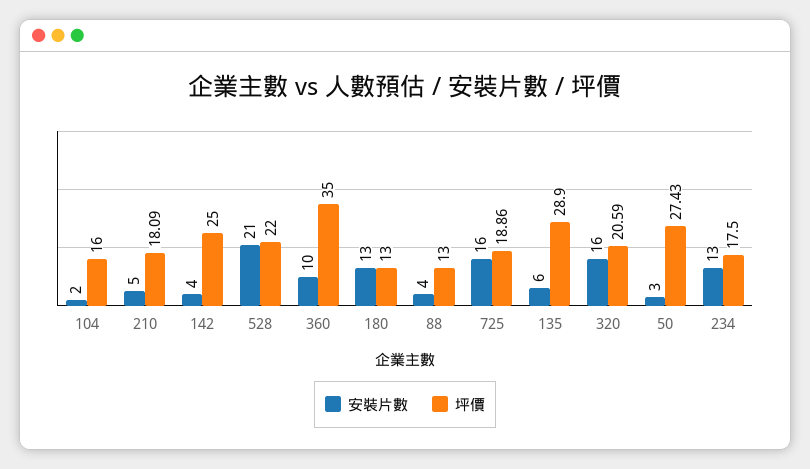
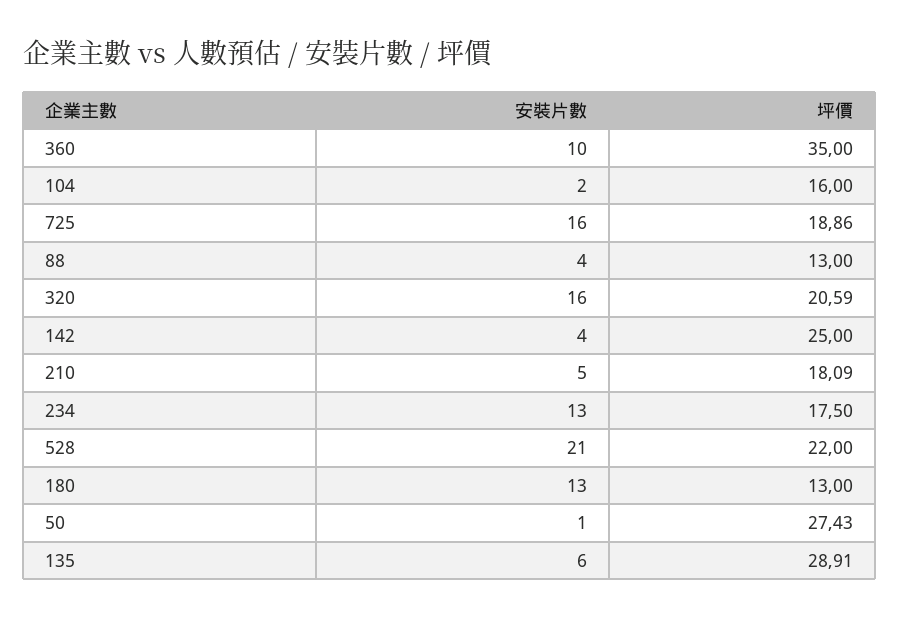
坪價, 135: 28.9 -> 28.91
安裝片數, 50: 3 -> 1

